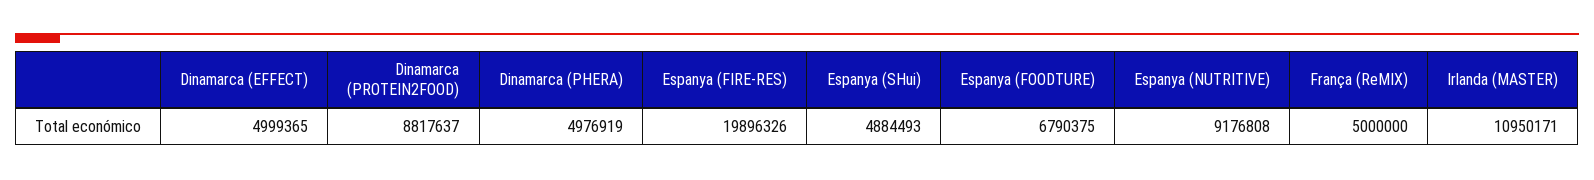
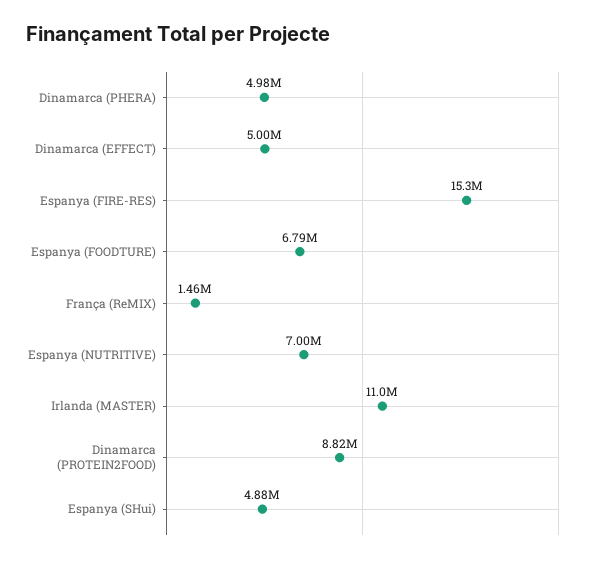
Espanya (FIRE-RES): 19896326 -> 15300000
Espanya (NUTRITIVE): 9176808 -> 7000000
França (ReMIX): 5000000 -> 1460000

